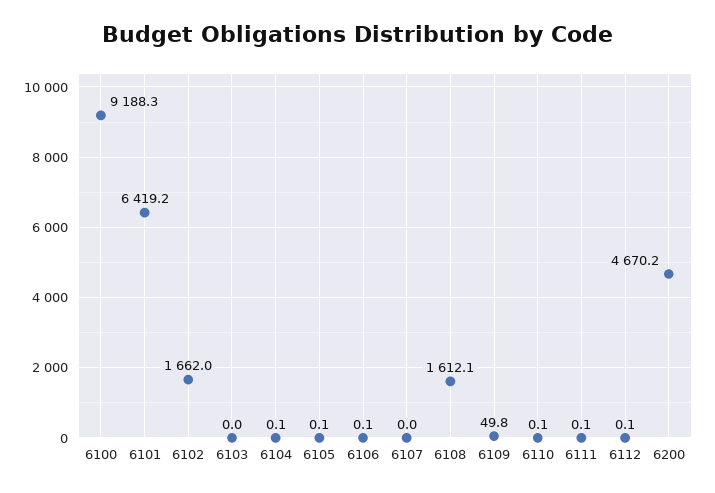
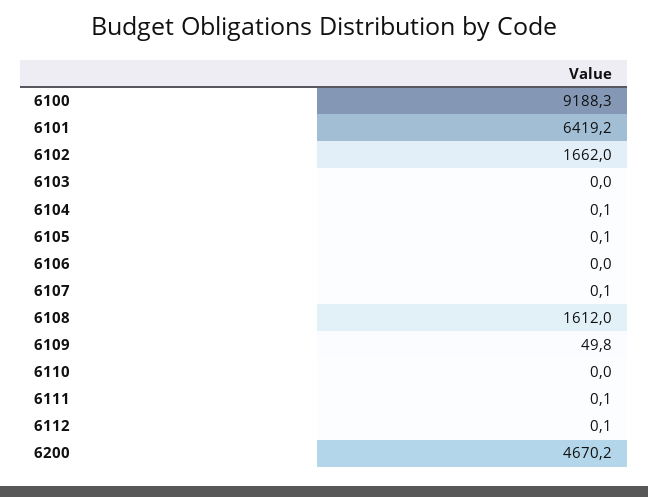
6106: 0.1 -> 0
6107: 0 -> 0.1
6108: 1612.1 -> 1612
6110: 0.1 -> 0

